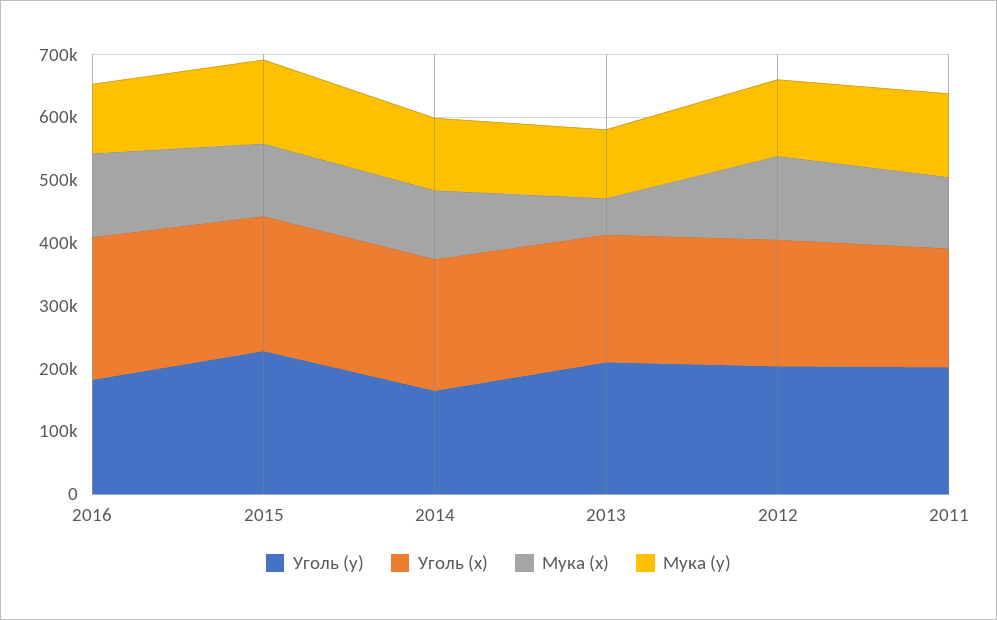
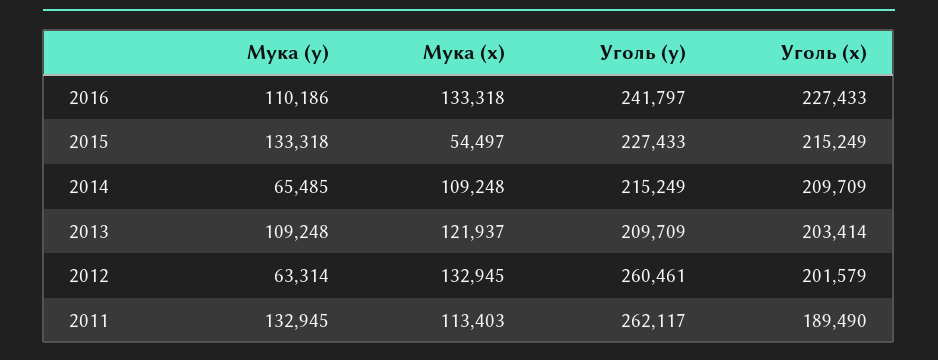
Уголь (y), 2016: 180000 -> 241797
Мука (x), 2015: 120000 -> 54497
Уголь (y), 2014: 160000 -> 215249
Мука (y), 2014: 120000 -> 65485
Мука (x), 2013: 60000 -> 121937
Уголь (y), 2012: 200000 -> 260461
Мука (y), 2012: 120000 -> 63314
Уголь (y), 2011: 200000 -> 262117

